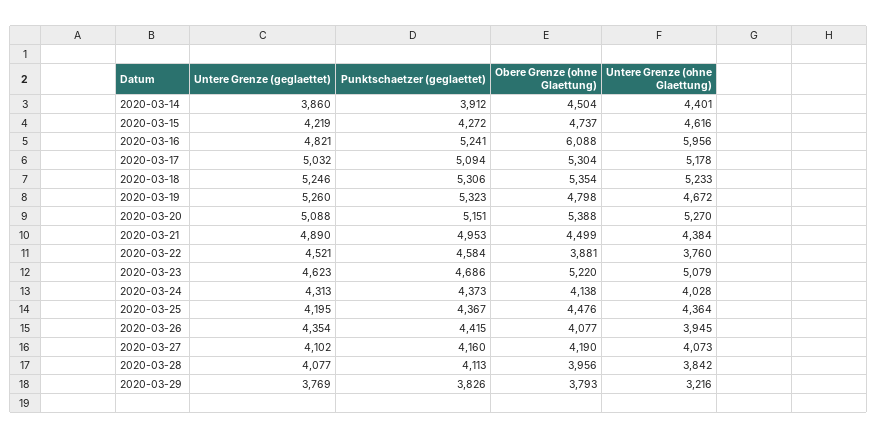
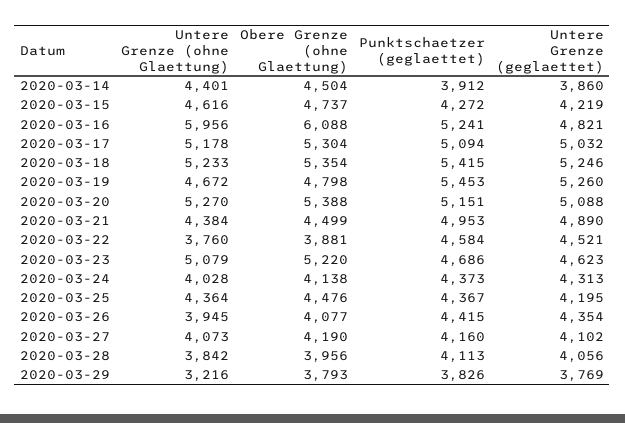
Punktschaetzer (geglaettet), 2020-03-18: 5306 -> 5415
Punktschaetzer (geglaettet), 2020-03-19: 5323 -> 5453
Untere Grenze (geglaettet), 2020-03-28: 4077 -> 4056

